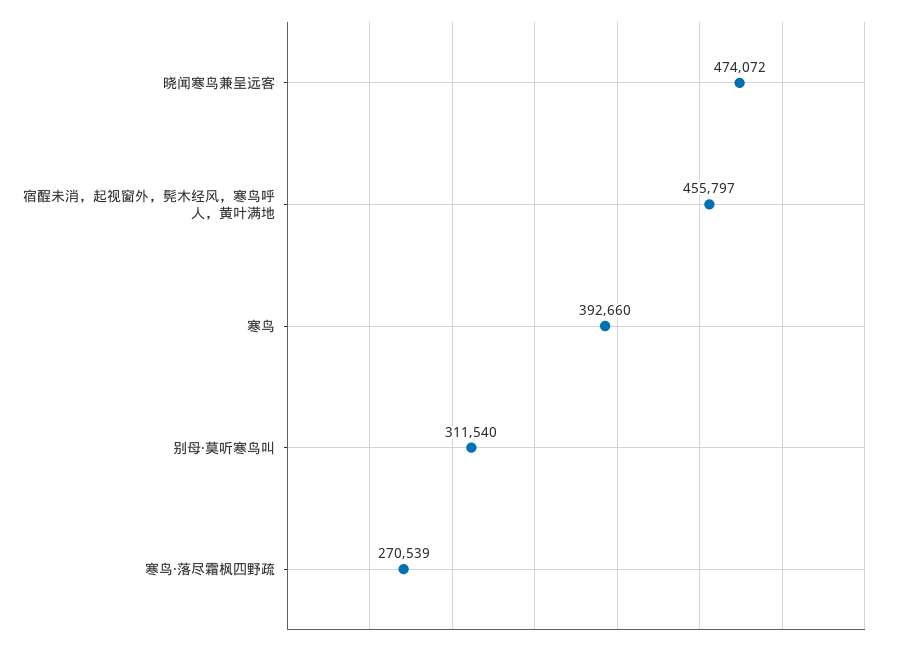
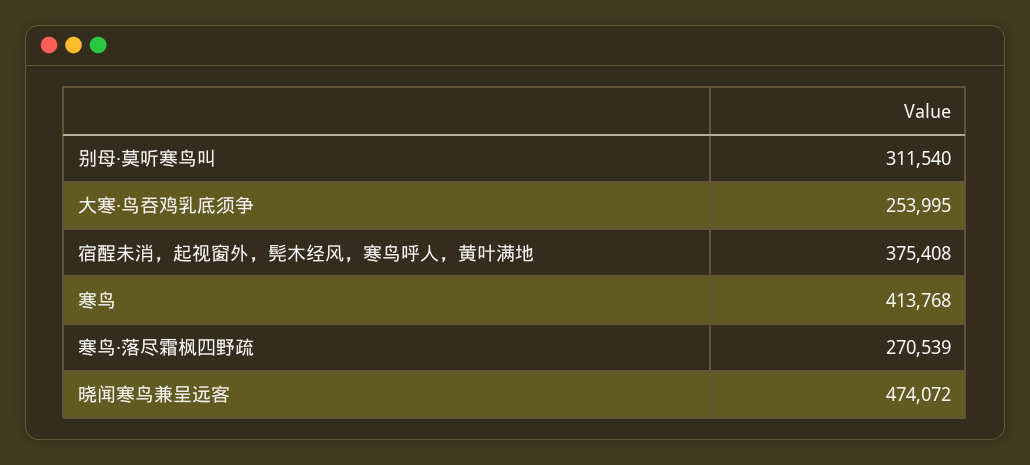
宿酲未消，起视窗外，髡木经风，寒鸟呼人，黄叶满地: 455797 -> 375408
寒鸟: 392660 -> 413768
大寒·鸟吞鸡乳底须争: none -> 253995

